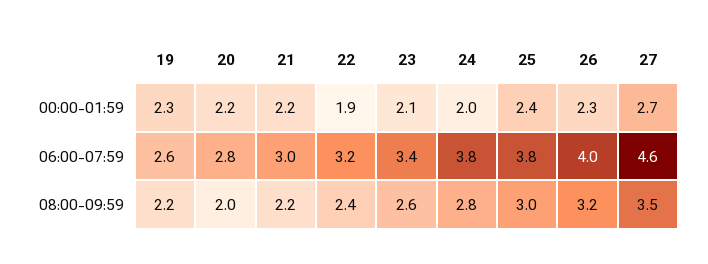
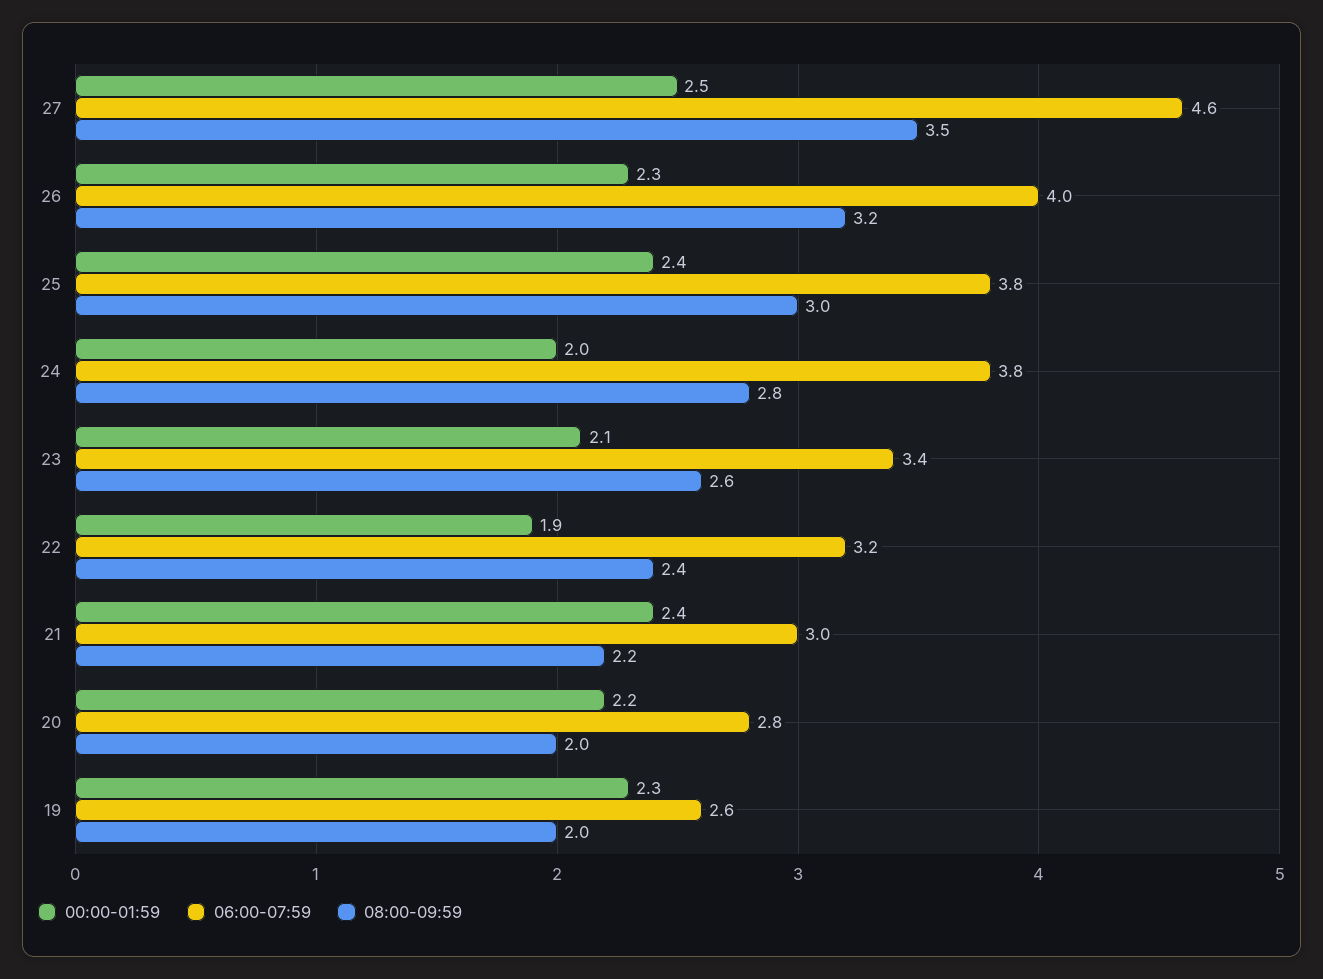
00:00-01:59, 21: 2.2 -> 2.4
00:00-01:59, 27: 2.7 -> 2.5
08:00-09:59, 19: 2.2 -> 2

